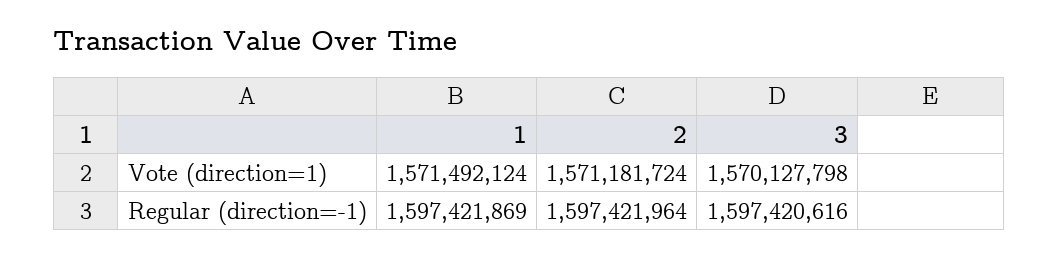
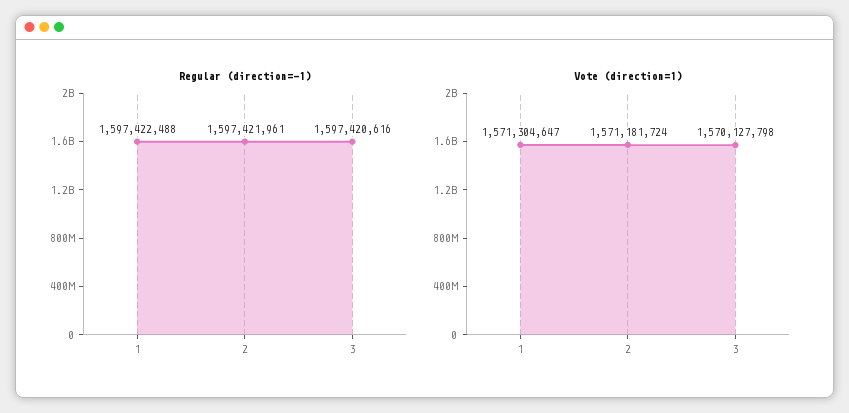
Vote (direction=1), 1: 1571492124 -> 1571304647
Regular (direction=-1), 1: 1597421869 -> 1597422488
Regular (direction=-1), 2: 1597421964 -> 1597421961

